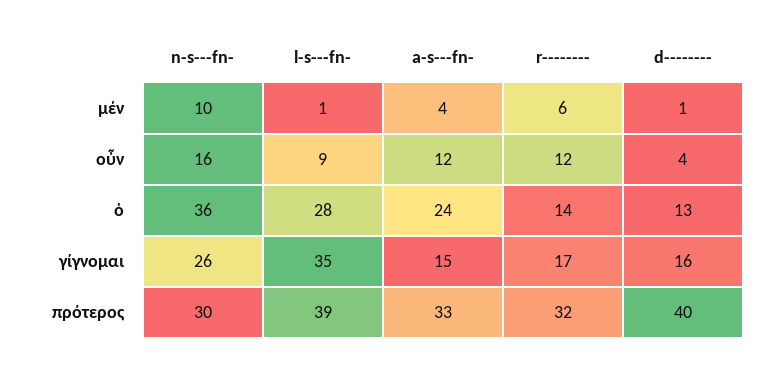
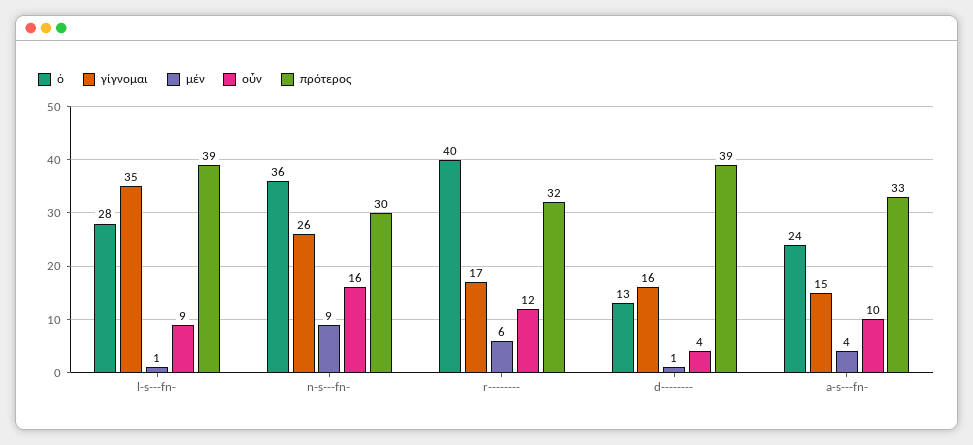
μέν, n-s---fn-: 10 -> 9
οὖν, a-s---fn-: 12 -> 10
ὁ, r--------: 14 -> 40
πρότερος, d--------: 40 -> 39

